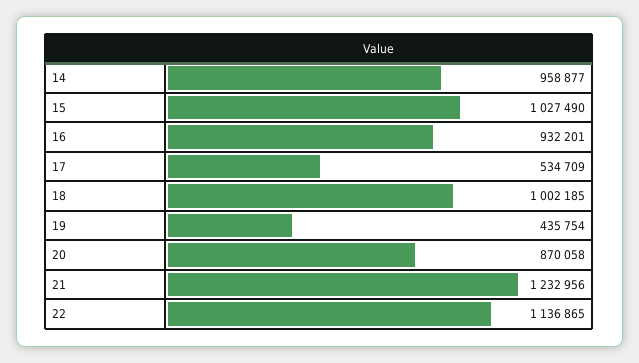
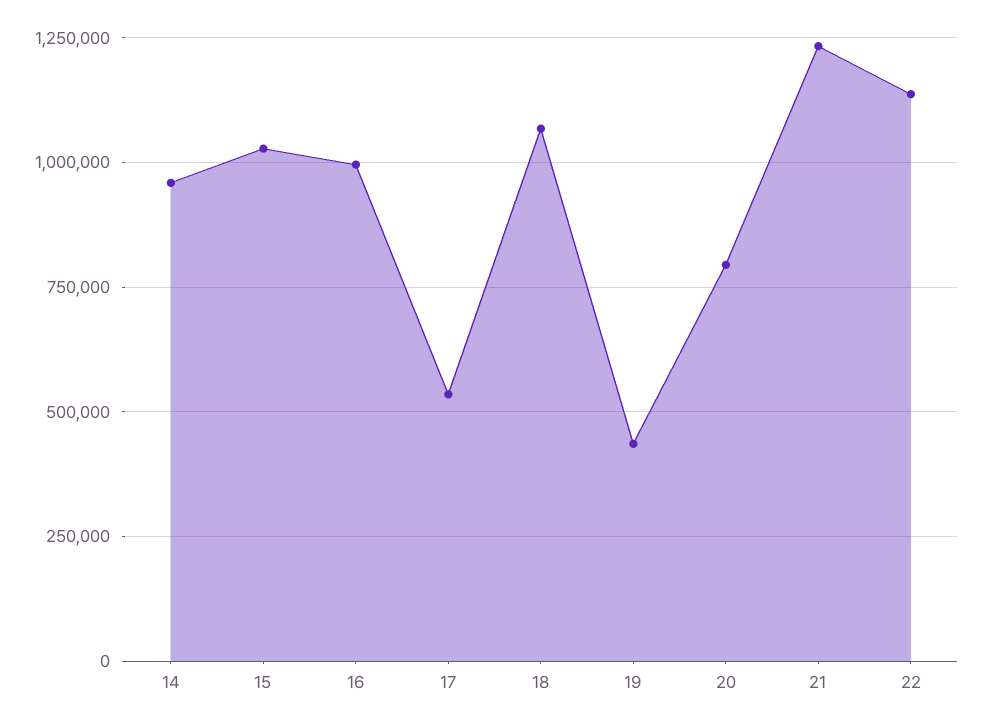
16: 932201 -> 1000000
18: 1002185 -> 1075000
20: 870058 -> 800000

